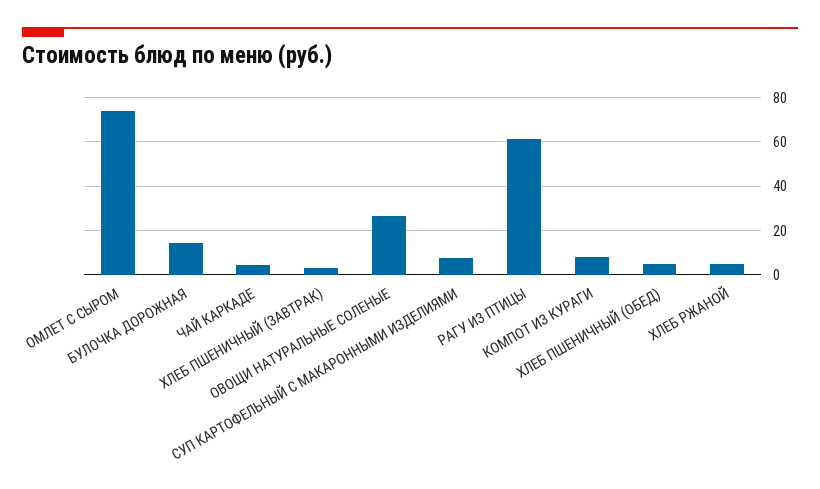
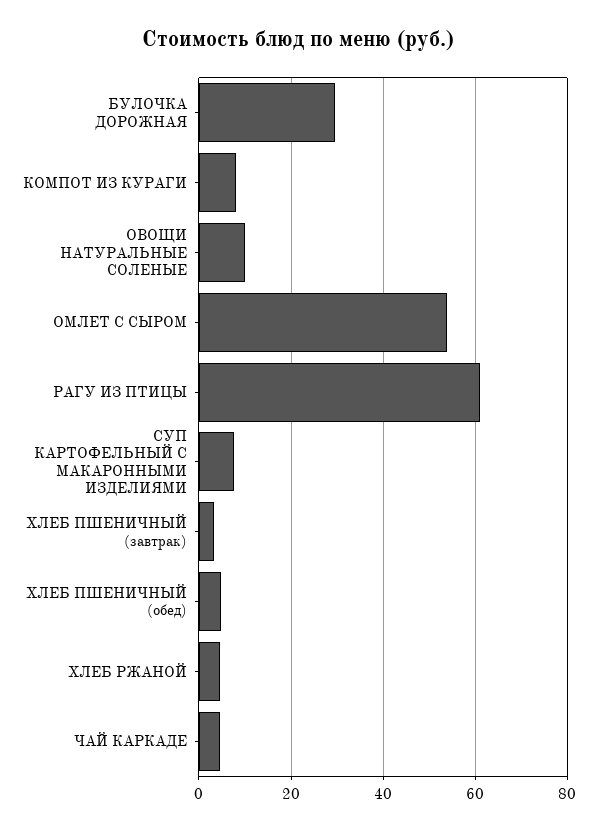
ОМЛЕТ С СЫРОМ: 75 -> 54
БУЛОЧКА ДОРОЖНАЯ: 15 -> 30
ОВОЩИ НАТУРАЛЬНЫЕ СОЛЕНЫЕ: 25 -> 10

